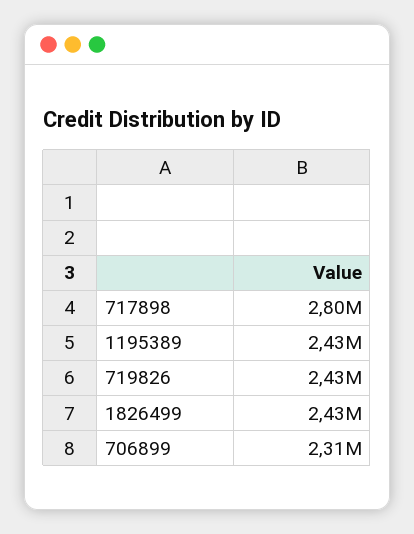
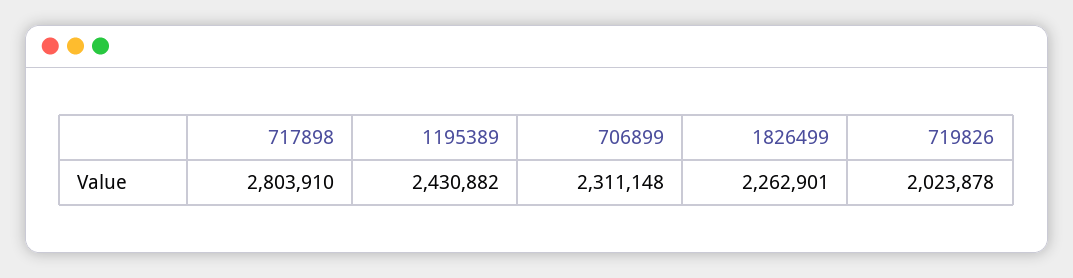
719826: 2430000 -> 2023878
1826499: 2430000 -> 2262901

